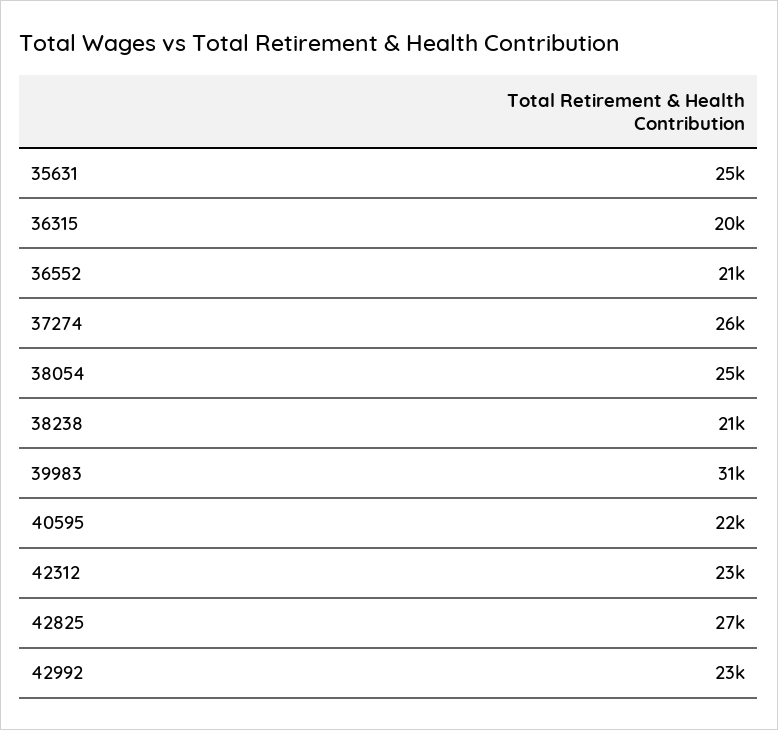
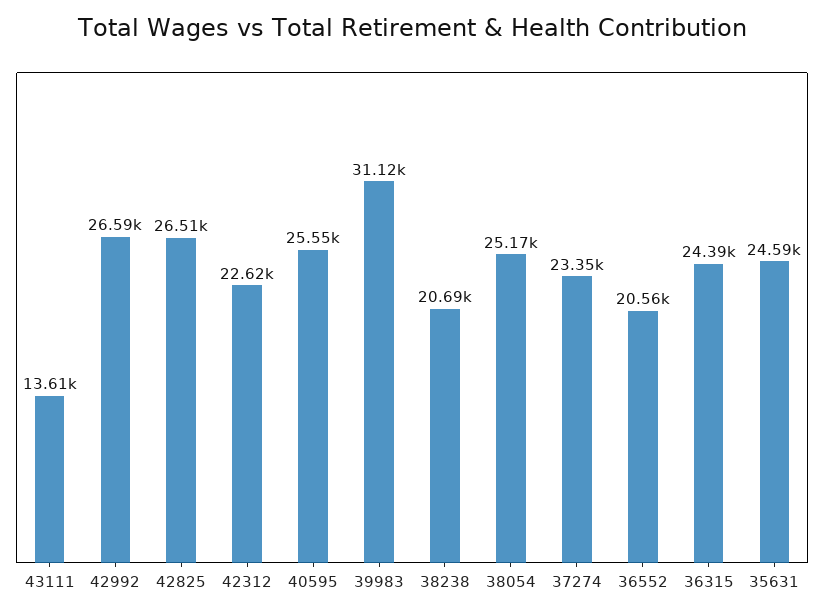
36315: 20000 -> 24390
37274: 26000 -> 23350
40595: 22000 -> 25550
42992: 23000 -> 26590
43111: none -> 13610

